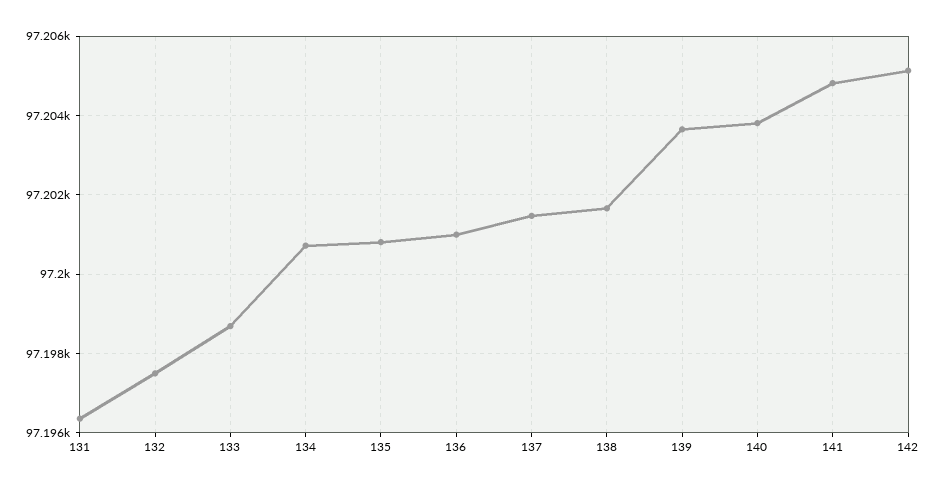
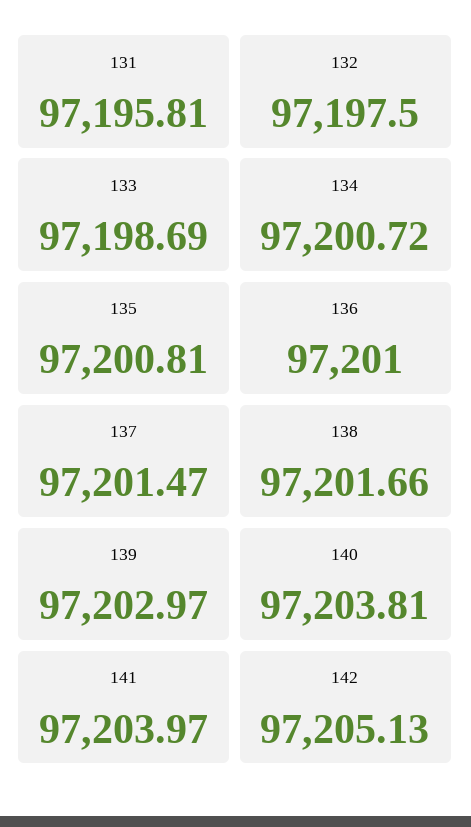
131: 97196.4 -> 97195.81
139: 97203.6 -> 97202.97
141: 97204.8 -> 97203.97

